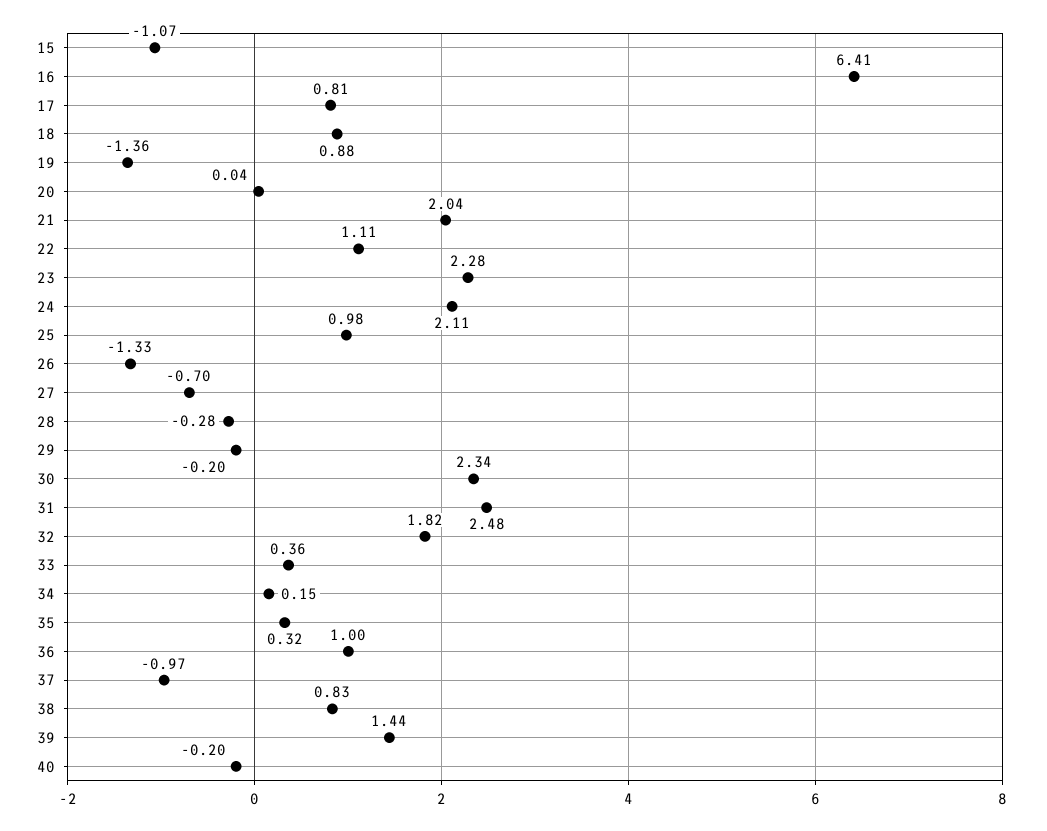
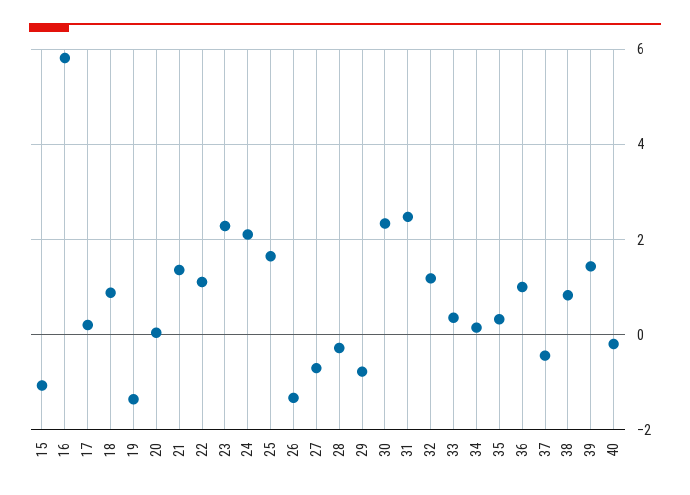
16: 6.41 -> 5.8
17: 0.81 -> 0.2
21: 2.04 -> 1.4
25: 0.98 -> 1.6
29: -0.2 -> -0.8
32: 1.82 -> 1.2
37: -0.97 -> -0.4

